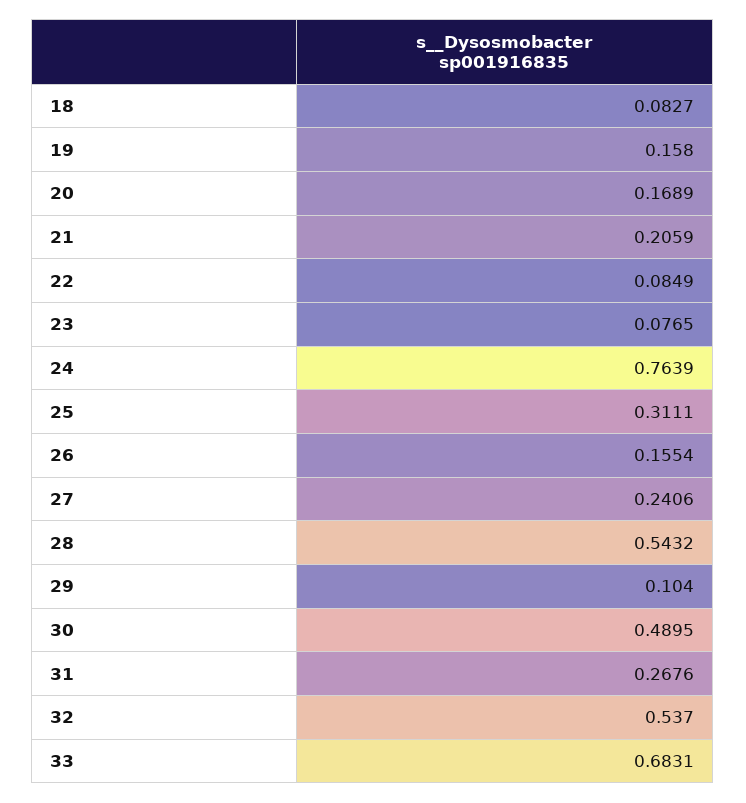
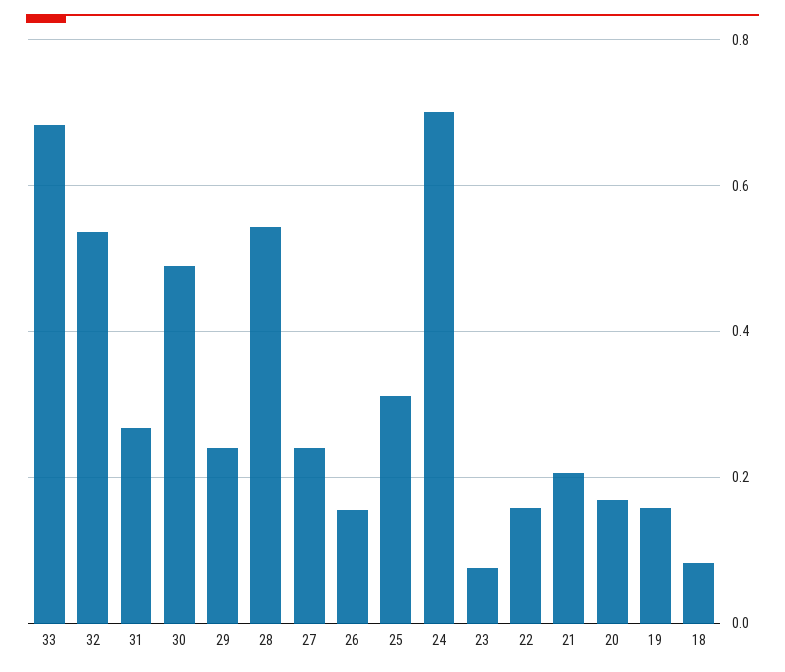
22: 0.0849 -> 0.16
24: 0.7639 -> 0.7
29: 0.104 -> 0.24

